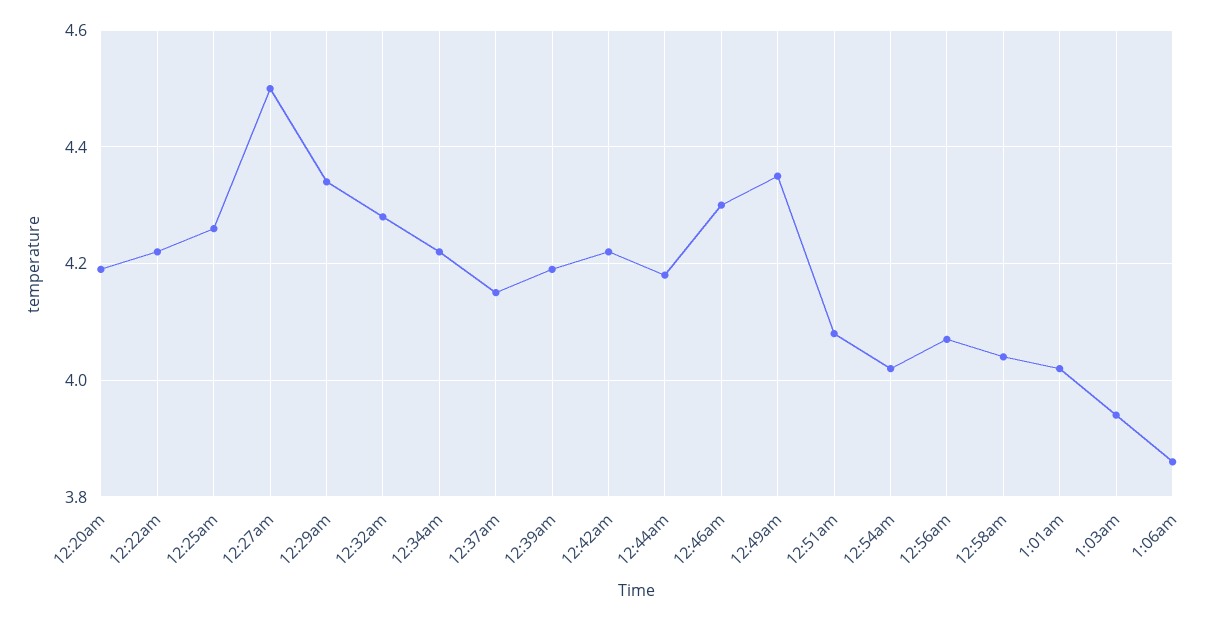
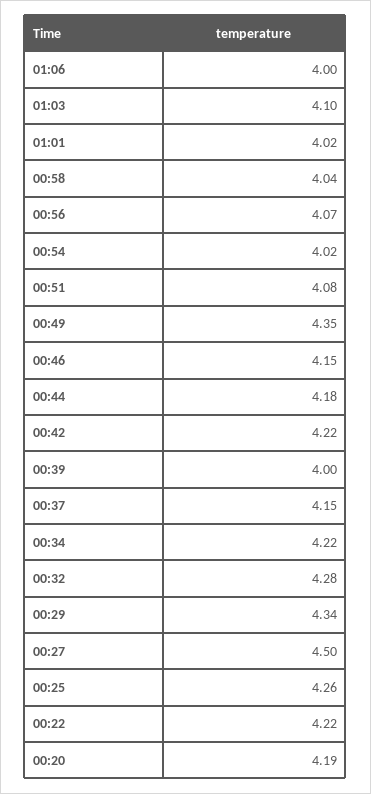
12:39am: 4.2 -> 4
12:46am: 4.3 -> 4.15
1:03am: 3.95 -> 4.1
1:06am: 3.85 -> 4

